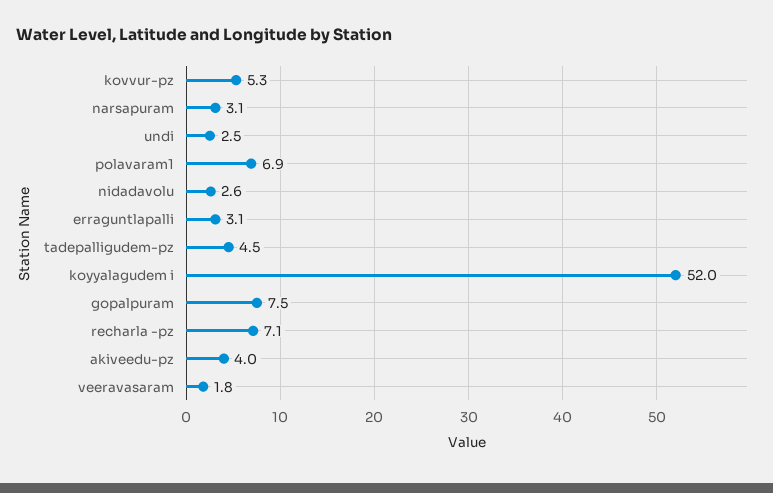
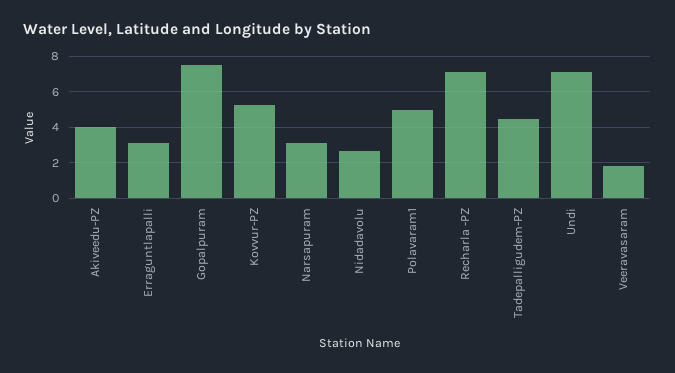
undi: 2.5 -> 7
polavaram1: 6.9 -> 5
koyyalagudem i: 52 -> none

